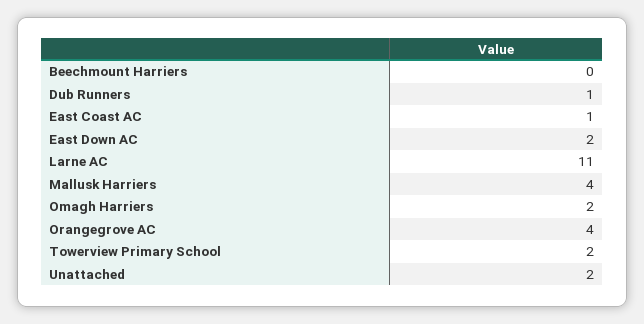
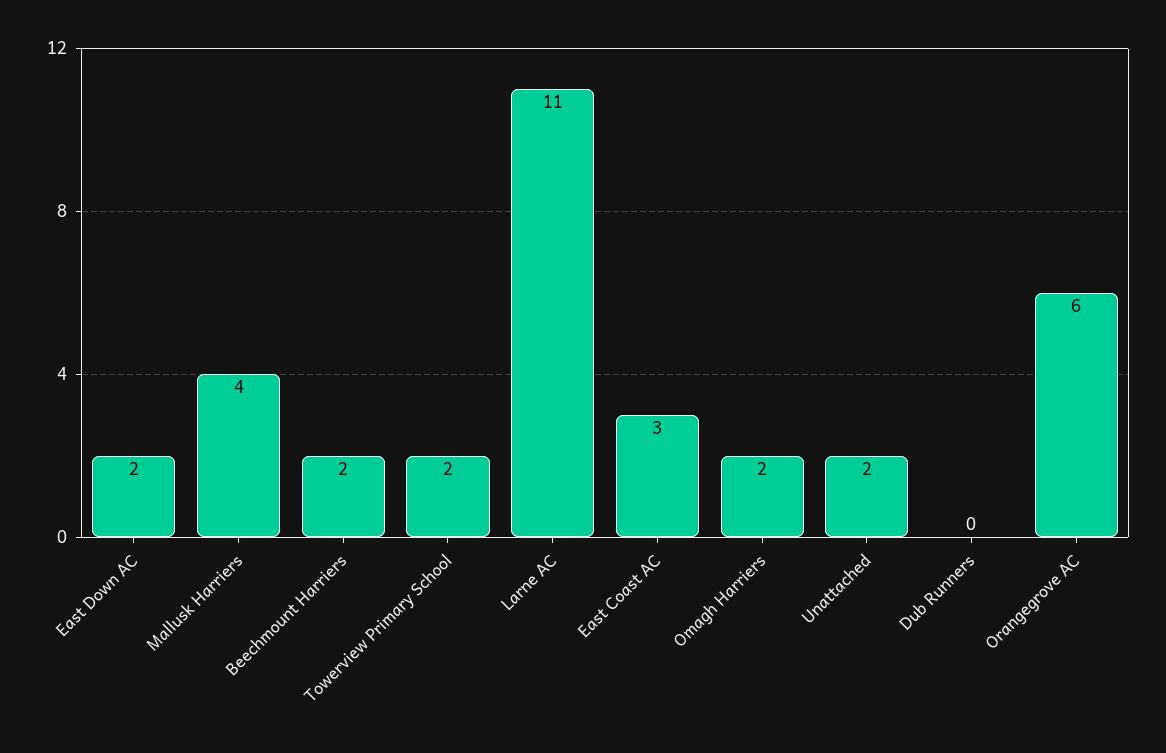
Beechmount Harriers: 0 -> 2
Dub Runners: 1 -> 0
East Coast AC: 1 -> 3
Orangegrove AC: 4 -> 6

